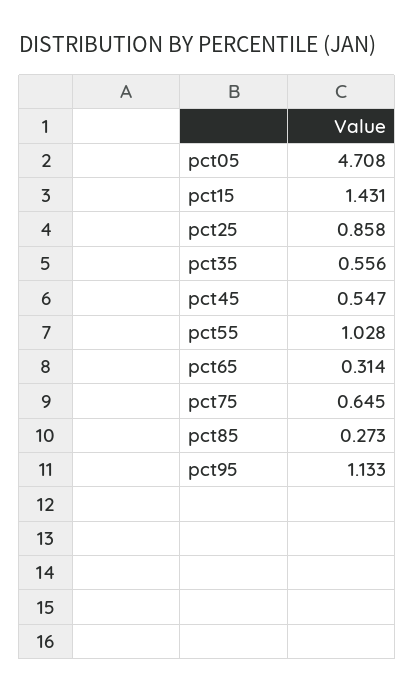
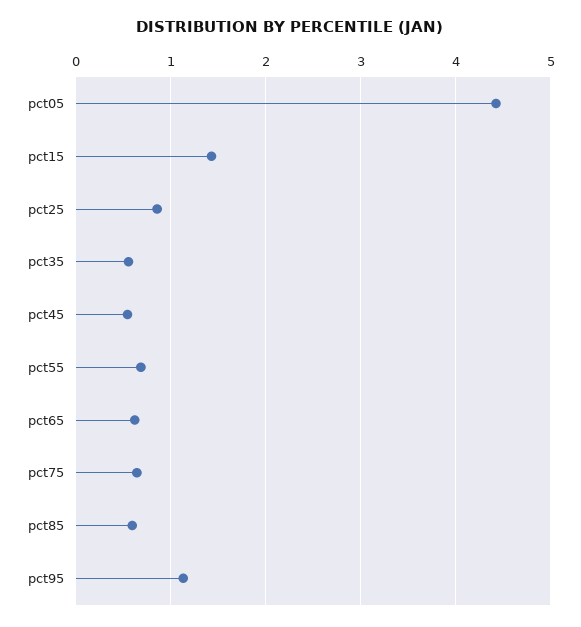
pct05: 4.708 -> 4.4
pct55: 1.028 -> 0.7
pct65: 0.314 -> 0.6
pct85: 0.273 -> 0.6

